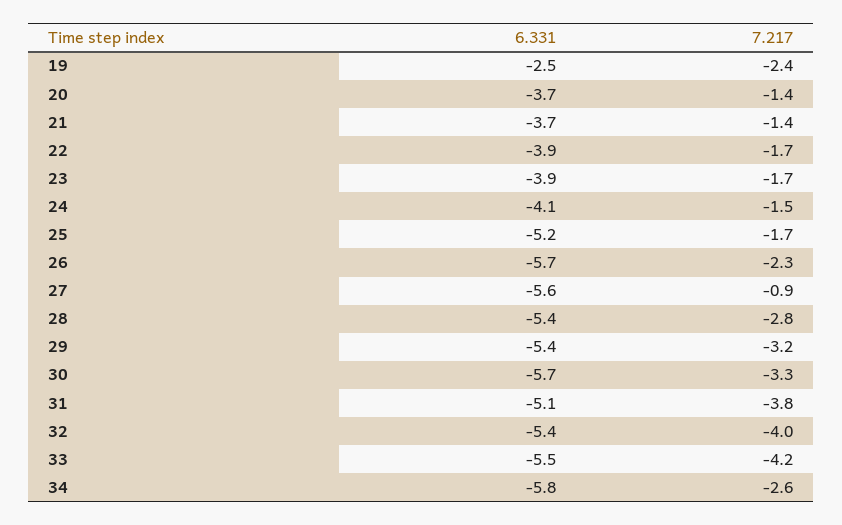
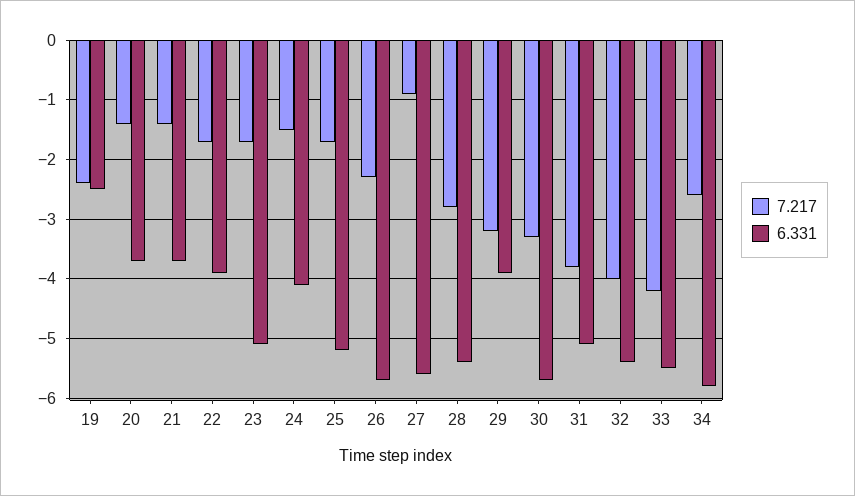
6.331, 23: -3.9 -> -5
6.331, 29: -5.4 -> -4

